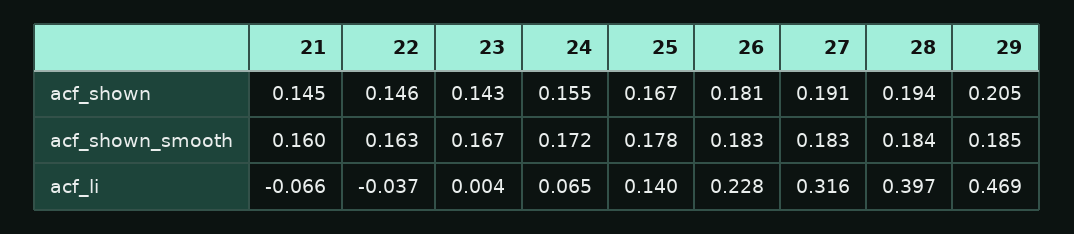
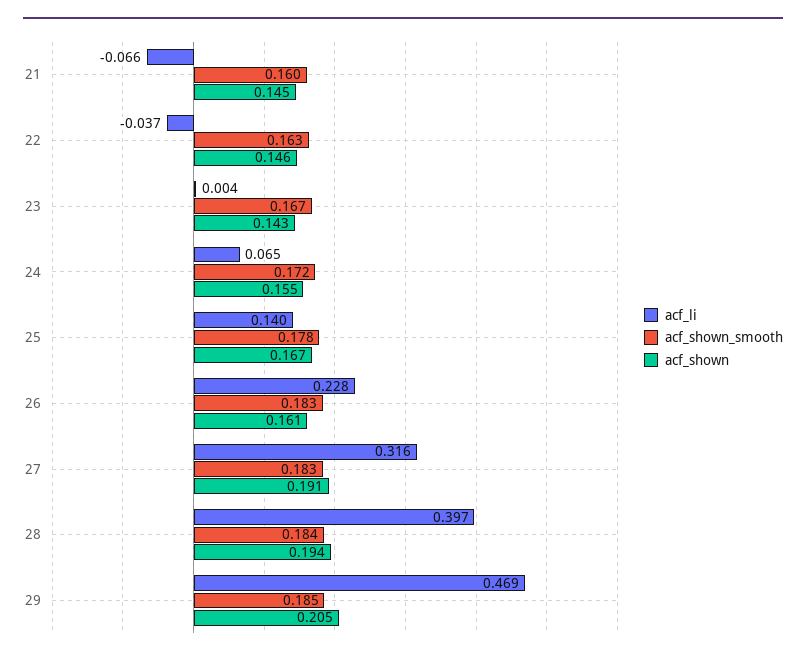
acf_shown, 26: 0.181 -> 0.161

